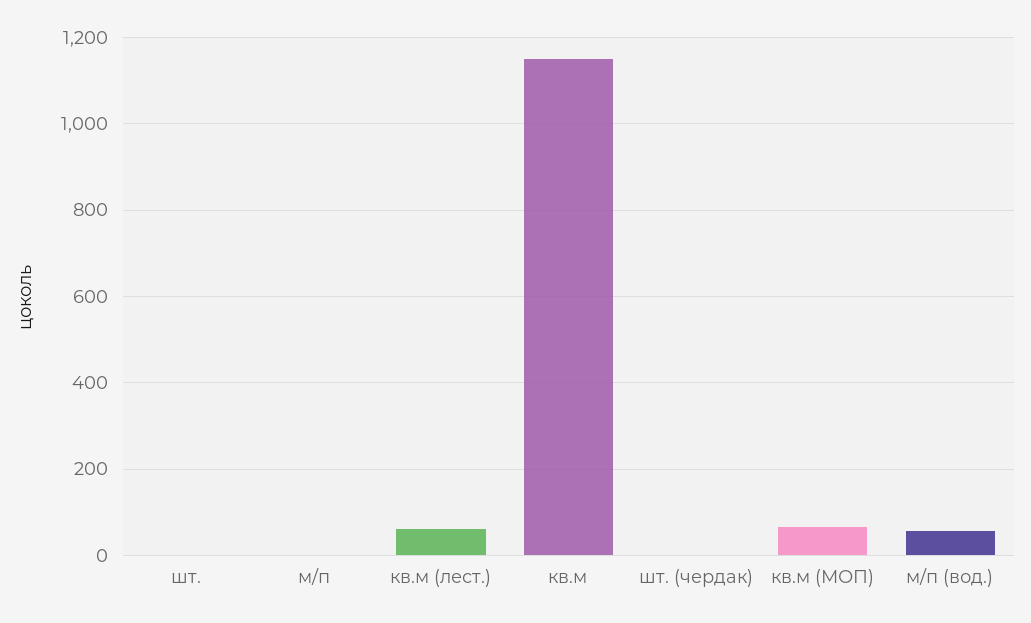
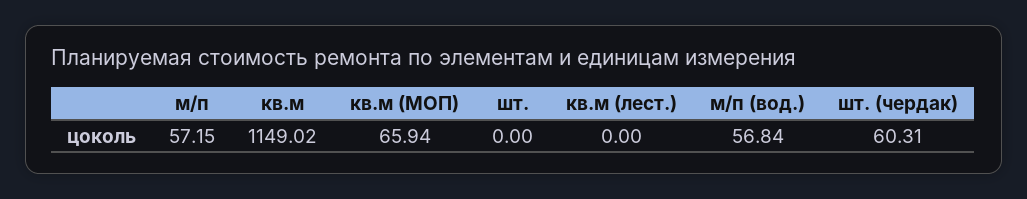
м/п: 0 -> 57.15
кв.м (лест.): 60 -> 0
шт. (чердак): 0 -> 60.31

